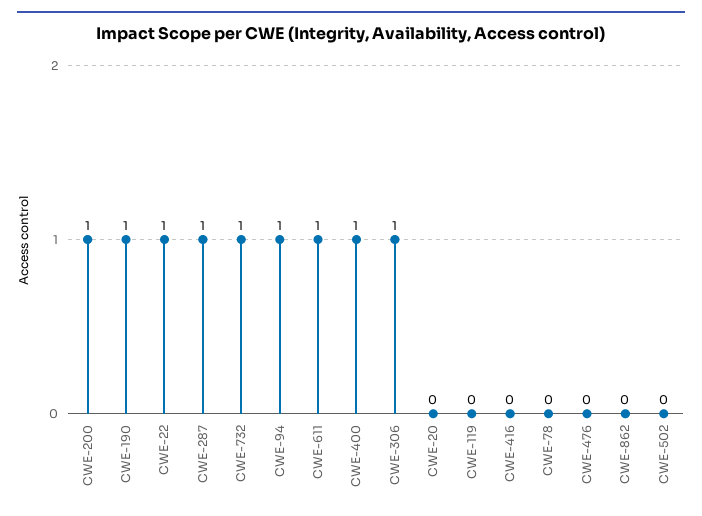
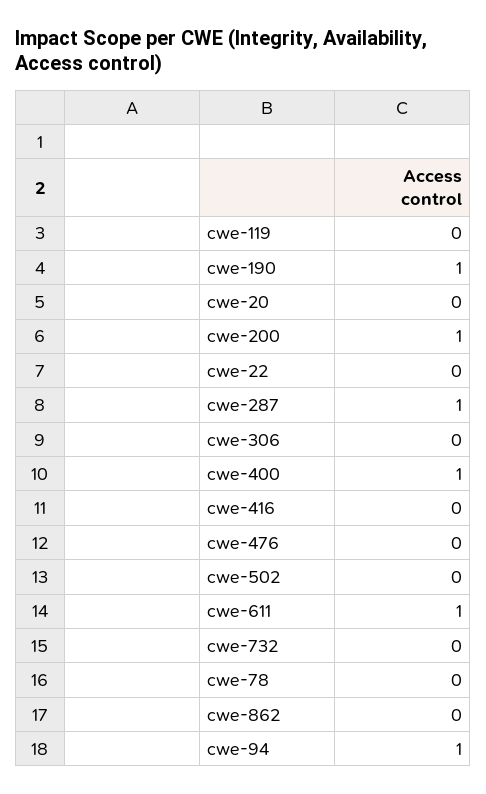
CWE-22: 1 -> 0
CWE-732: 1 -> 0
CWE-306: 1 -> 0

